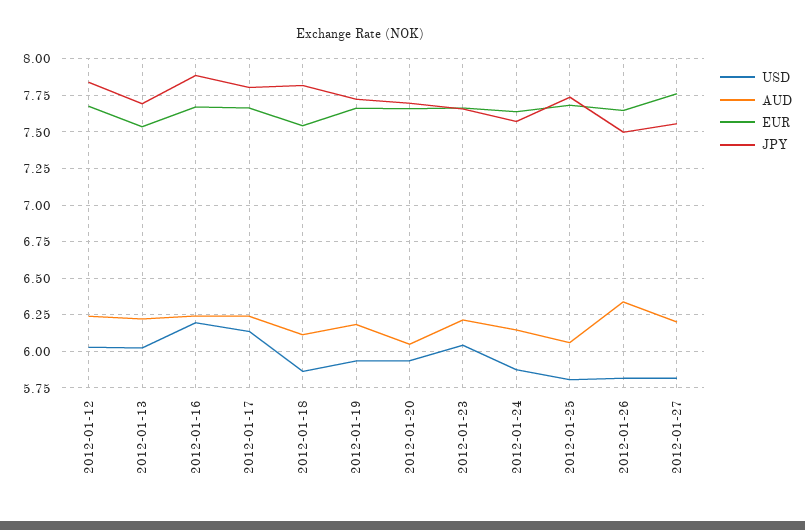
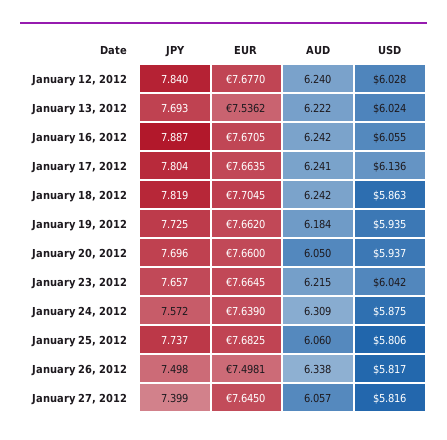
USD, 2012-01-16: 6.2 -> 6.055
AUD, 2012-01-18: 6.1 -> 6.242
EUR, 2012-01-18: 7.55 -> 7.7045
AUD, 2012-01-24: 6.15 -> 6.309
EUR, 2012-01-26: 7.65 -> 7.4981
AUD, 2012-01-27: 6.2 -> 6.057
EUR, 2012-01-27: 7.75 -> 7.645
JPY, 2012-01-27: 7.55 -> 7.399

